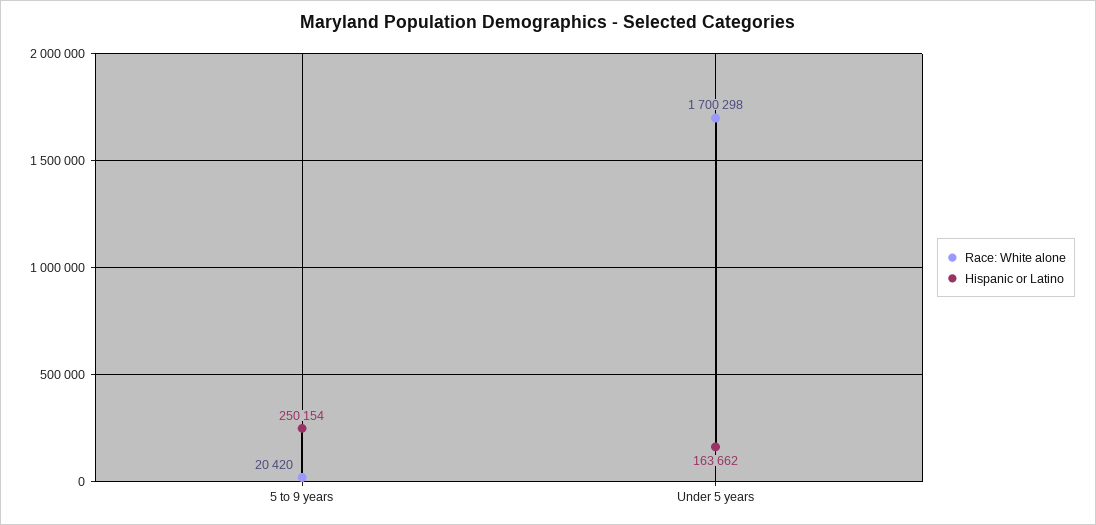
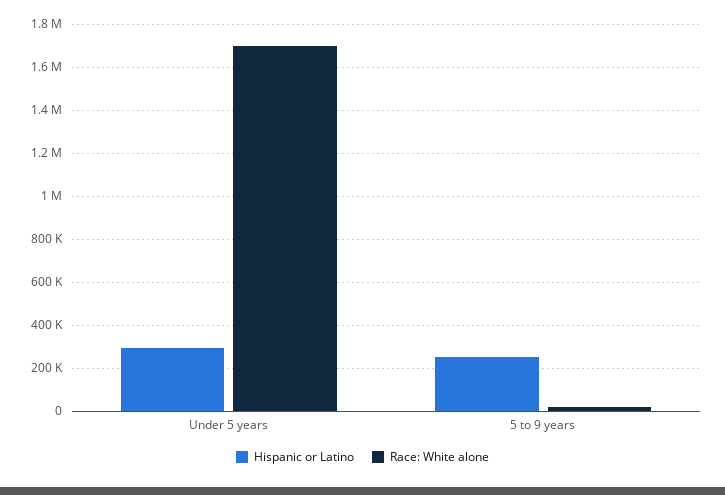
Hispanic or Latino, Under 5 years: 163662 -> 300000

